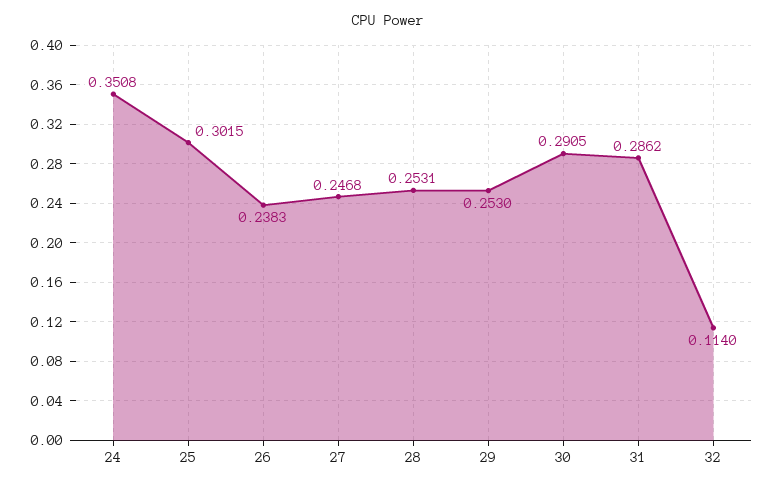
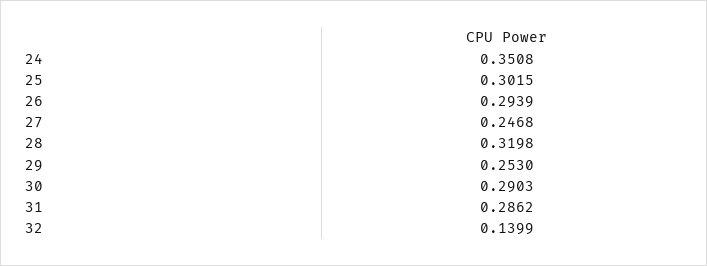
26: 0.2383 -> 0.2939
28: 0.2531 -> 0.3198
30: 0.2905 -> 0.2903
32: 0.114 -> 0.1399

